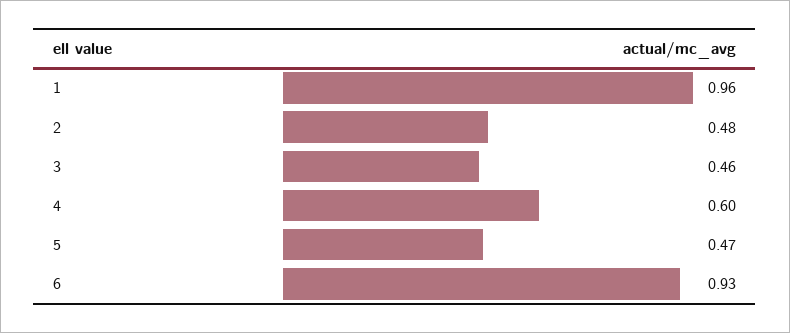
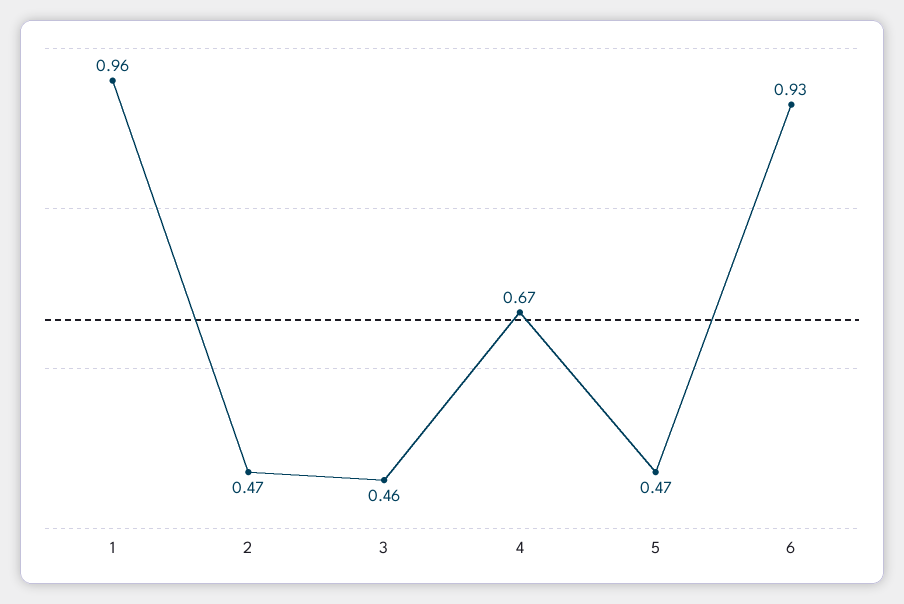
2: 0.48 -> 0.47
4: 0.6 -> 0.67

